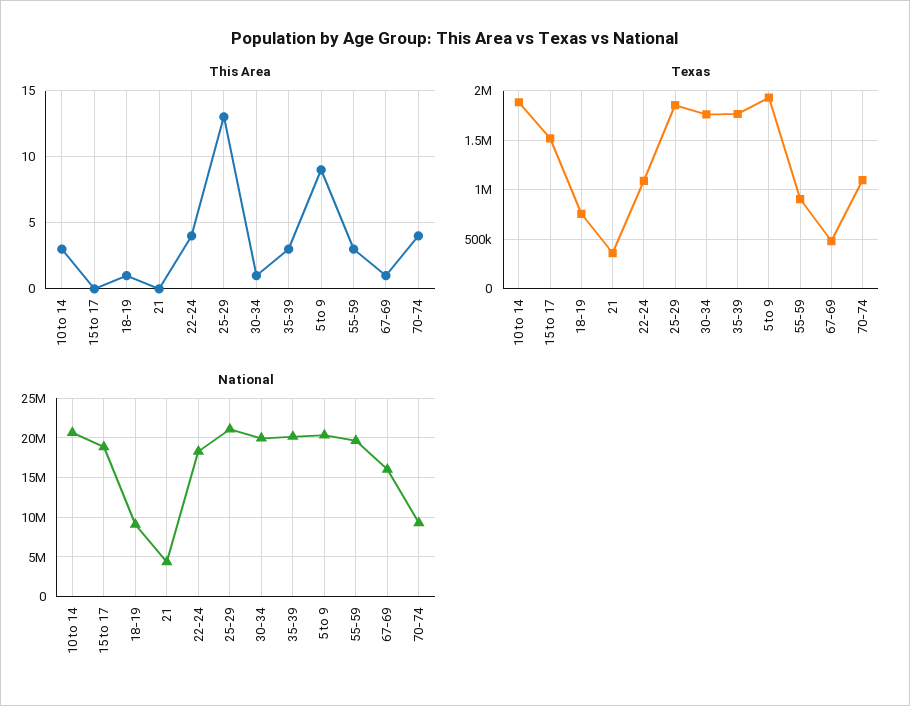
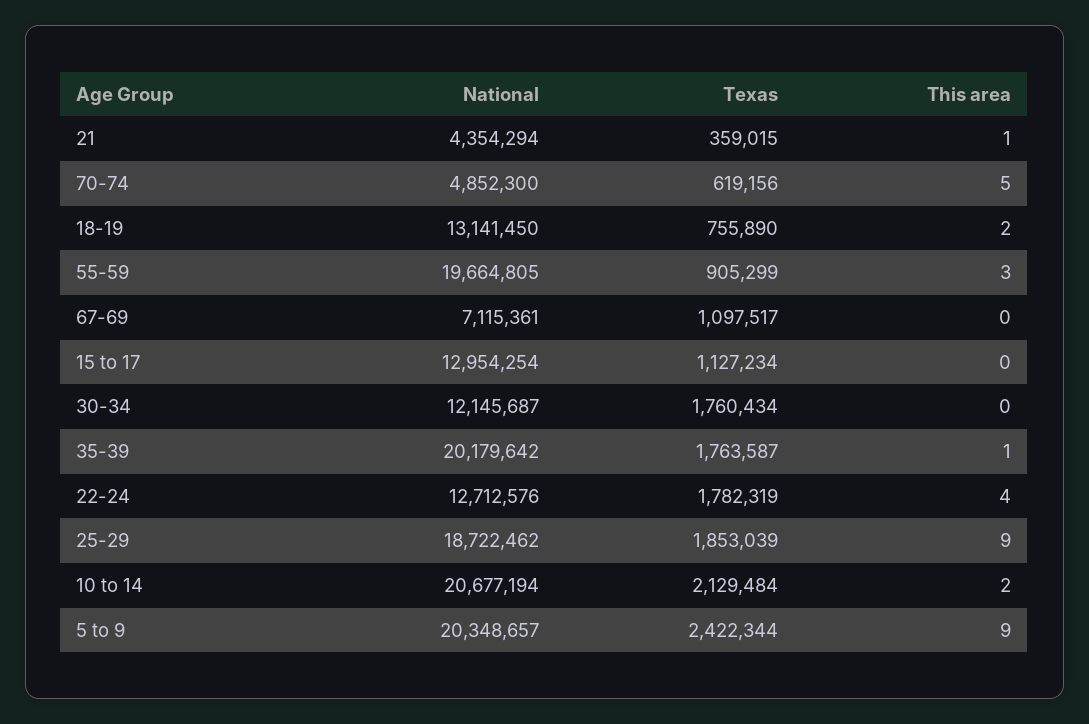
This Area, 10 to 14: 3 -> 2
This Area, 18-19: 1 -> 2
This Area, 21: 0 -> 1
This Area, 25-29: 13 -> 9
This Area, 30-34: 1 -> 0
This Area, 35-39: 3 -> 1
This Area, 67-69: 1 -> 0
This Area, 70-74: 4 -> 5
Texas, 10 to 14: 1900000 -> 2129484
Texas, 15 to 17: 1500000 -> 1127234
Texas, 22-24: 1100000 -> 1782319
Texas, 5 to 9: 1900000 -> 2422344
Texas, 67-69: 500000 -> 1097517
Texas, 70-74: 1100000 -> 619156
National, 15 to 17: 19000000 -> 12954254
National, 18-19: 9000000 -> 13141450
National, 22-24: 18000000 -> 12712576
National, 25-29: 21000000 -> 18722462
National, 30-34: 20000000 -> 12145687
National, 67-69: 16000000 -> 7115361
National, 70-74: 9000000 -> 4852300

